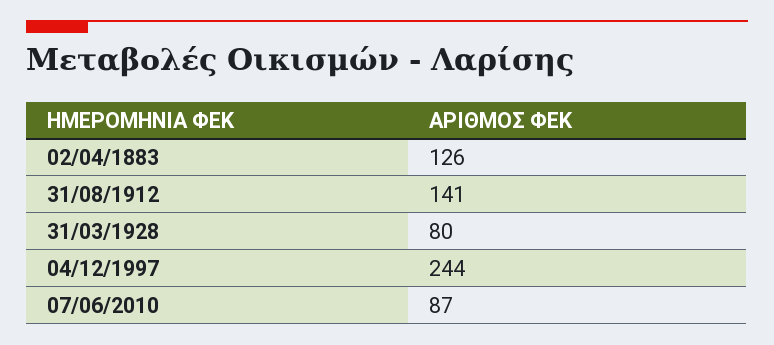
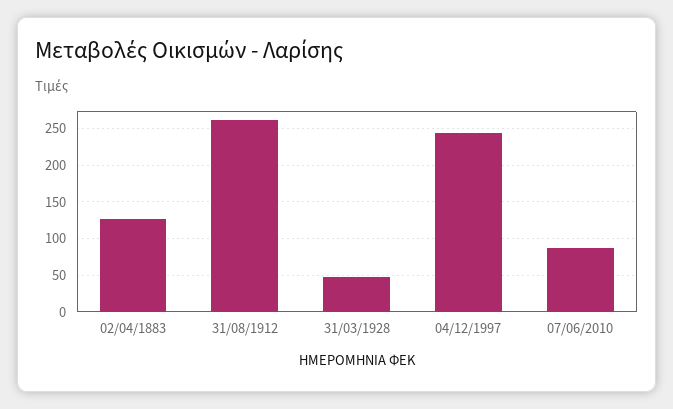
31/08/1912: 141 -> 260
31/03/1928: 80 -> 50

